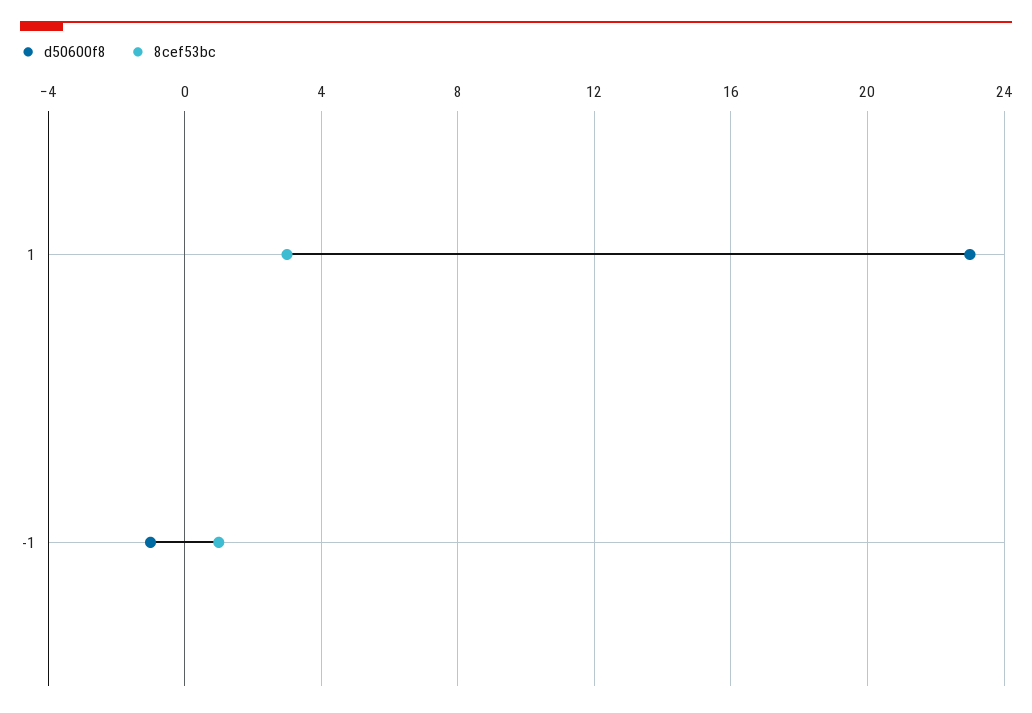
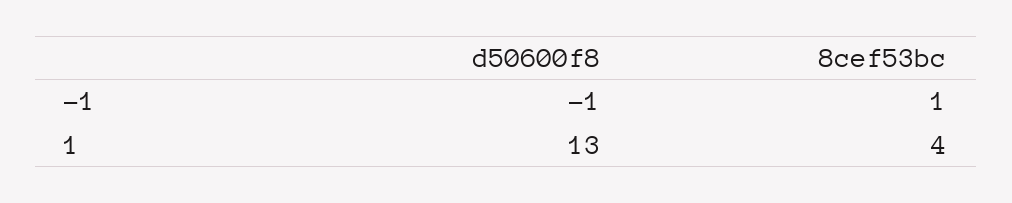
d50600f8, 1: 23 -> 13
8cef53bc, 1: 3 -> 4

